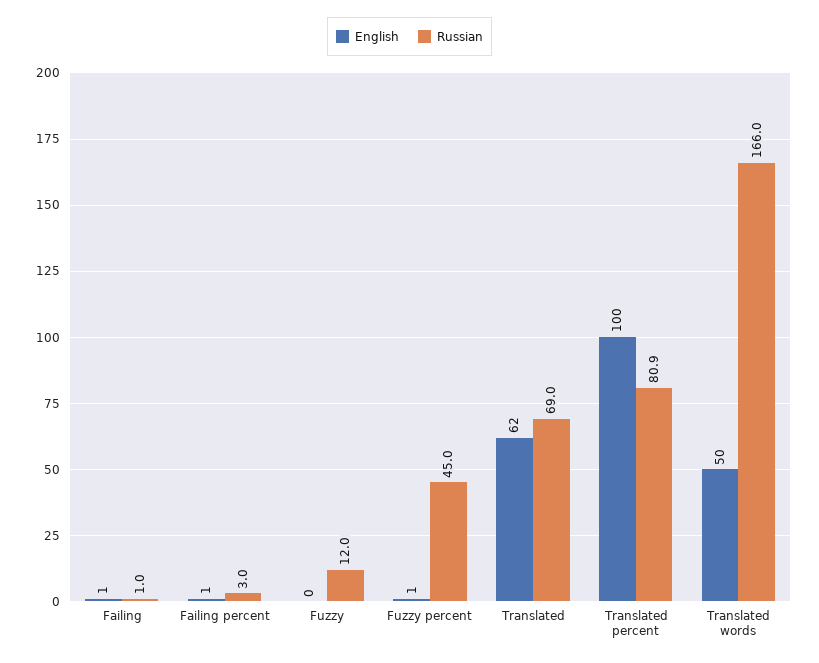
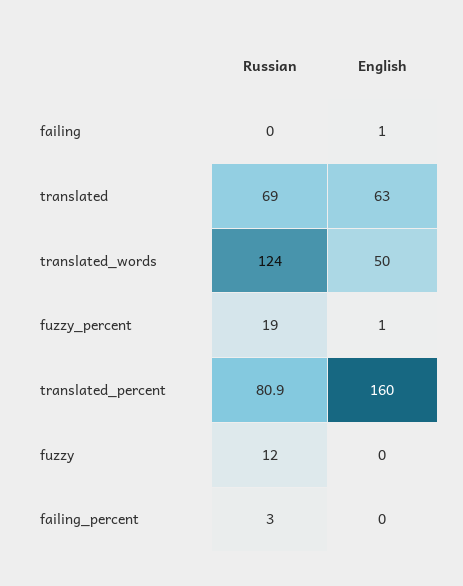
Russian, Failing: 1 -> 0
English, Failing percent: 1 -> 0
Russian, Fuzzy percent: 45 -> 19
English, Translated: 62 -> 63
English, Translated percent: 100 -> 160
Russian, Translated words: 166 -> 124

